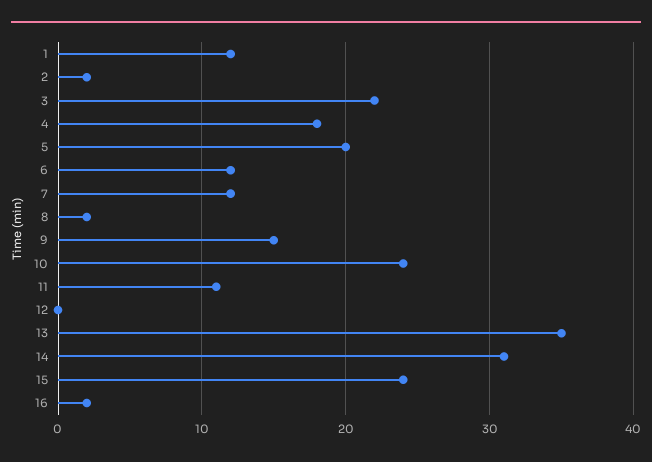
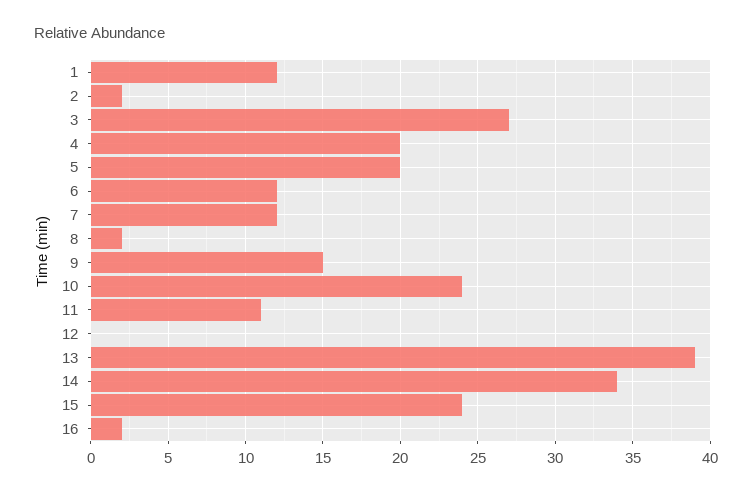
3: 22 -> 27
4: 18 -> 20
13: 35 -> 39
14: 31 -> 34

